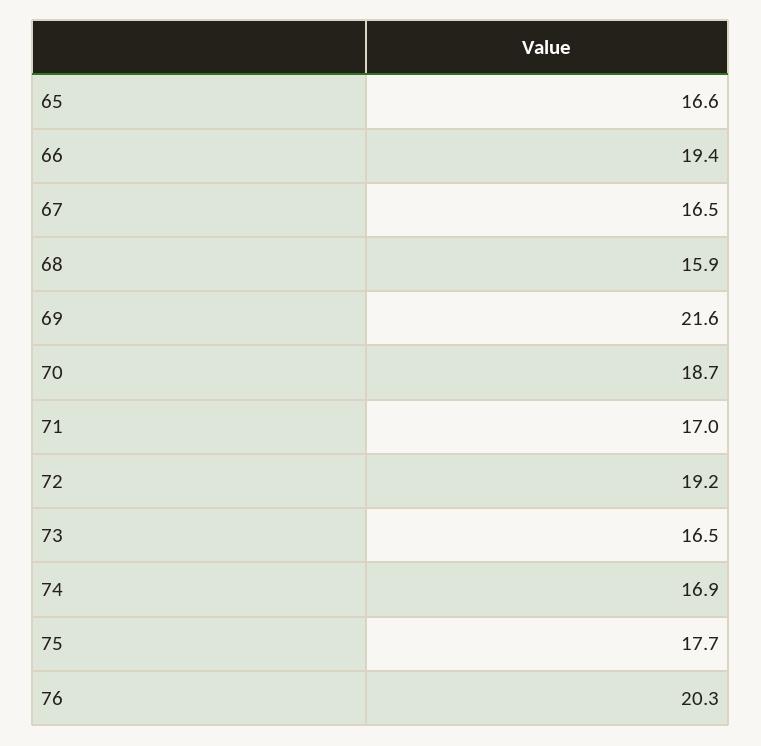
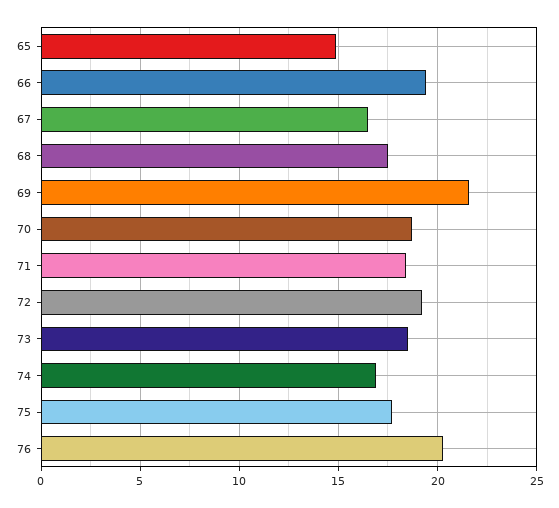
65: 16.6 -> 15
68: 15.9 -> 17.5
71: 17 -> 18.5
73: 16.5 -> 18.5

